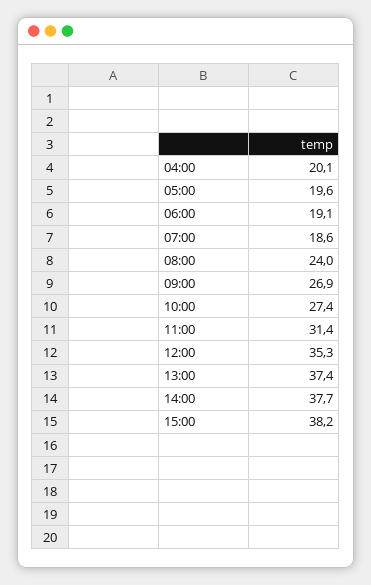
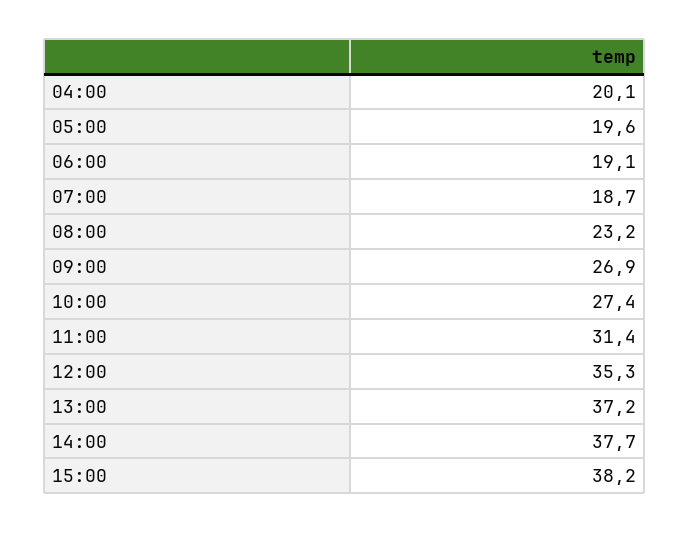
07:00: 18.6 -> 18.7
08:00: 24 -> 23.2
13:00: 37.4 -> 37.2

